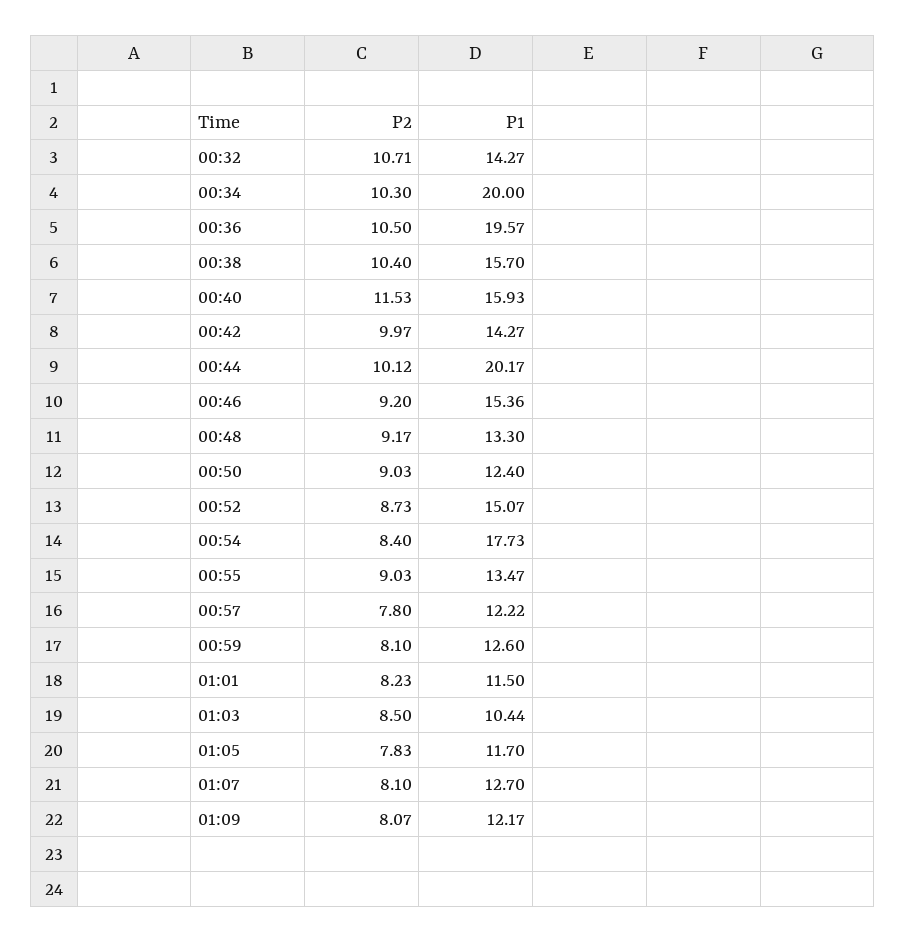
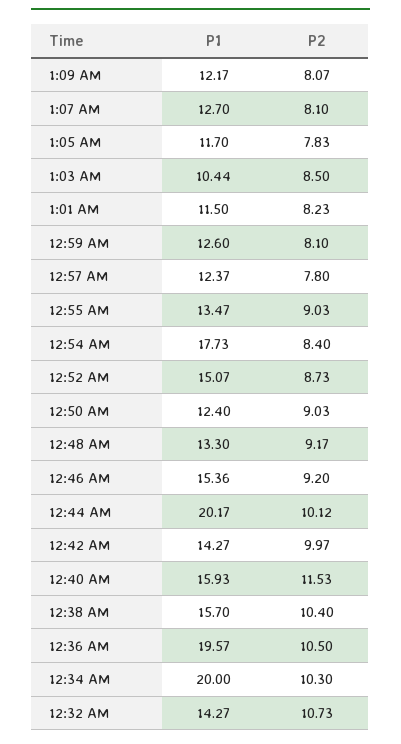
P2, 00:32: 10.71 -> 10.73
P1, 00:57: 12.22 -> 12.37

